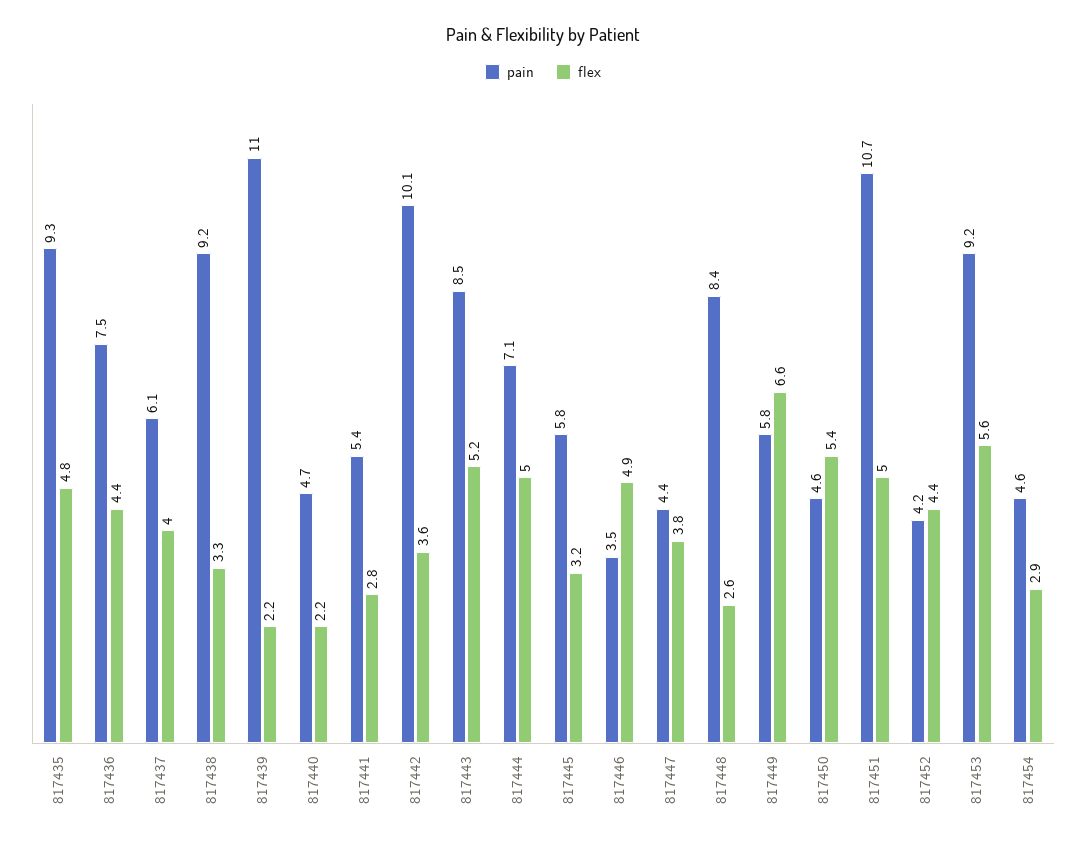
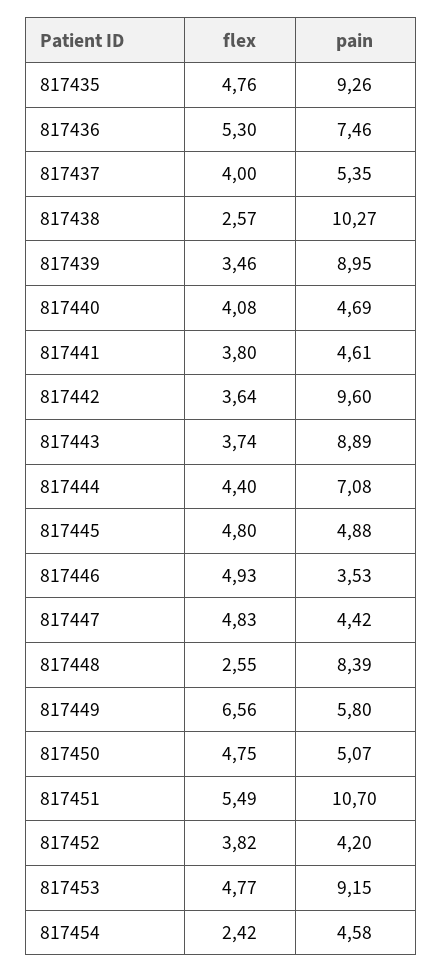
flex, 817436: 4.4 -> 5.3
pain, 817437: 6.1 -> 5.35
pain, 817438: 9.2 -> 10.27
flex, 817438: 3.3 -> 2.57
pain, 817439: 11 -> 8.95
flex, 817439: 2.2 -> 3.46
flex, 817440: 2.2 -> 4.08
pain, 817441: 5.4 -> 4.61
flex, 817441: 2.8 -> 3.8
pain, 817442: 10.1 -> 9.6
pain, 817443: 8.5 -> 8.89
flex, 817443: 5.2 -> 3.74
flex, 817444: 5 -> 4.4
pain, 817445: 5.8 -> 4.88
flex, 817445: 3.2 -> 4.8
flex, 817447: 3.8 -> 4.83
pain, 817450: 4.6 -> 5.07
flex, 817450: 5.4 -> 4.75
flex, 817451: 5 -> 5.49
flex, 817452: 4.4 -> 3.82
flex, 817453: 5.6 -> 4.77
flex, 817454: 2.9 -> 2.42

